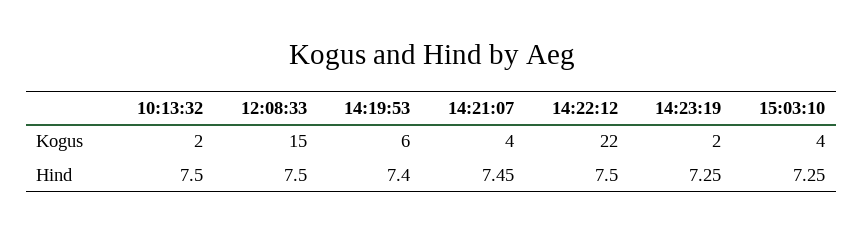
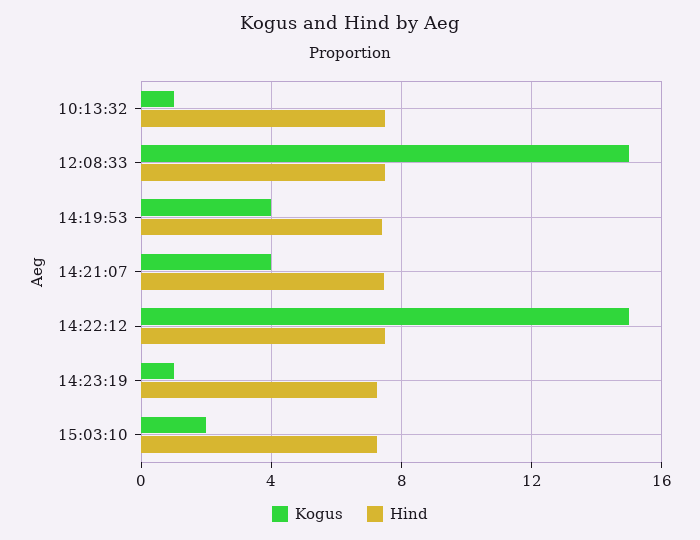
Kogus, 10:13:32: 2 -> 1
Kogus, 14:19:53: 6 -> 4
Kogus, 14:22:12: 22 -> 15
Kogus, 14:23:19: 2 -> 1
Kogus, 15:03:10: 4 -> 2

